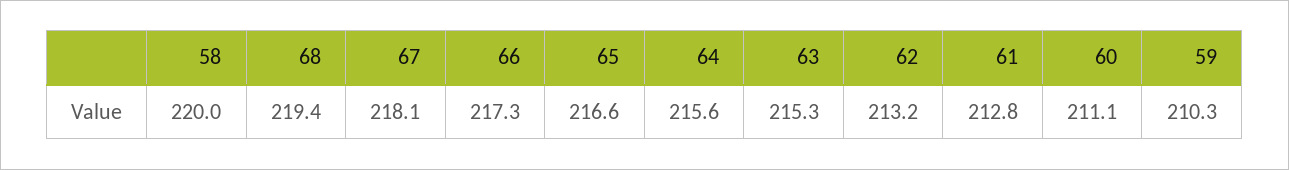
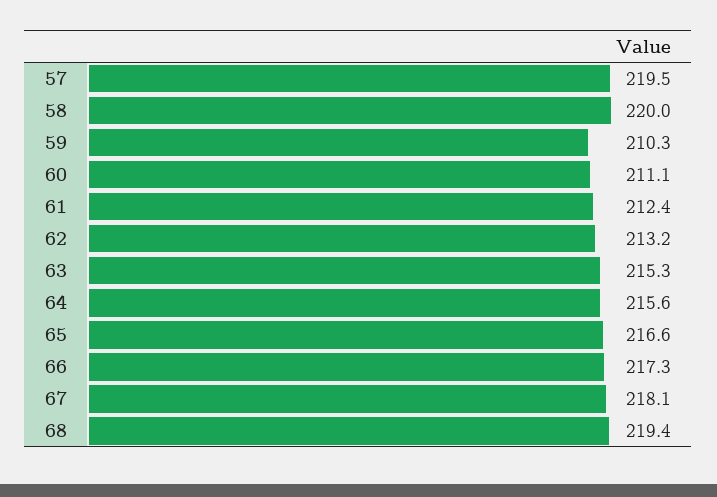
61: 212.8 -> 212.4
57: none -> 219.5

